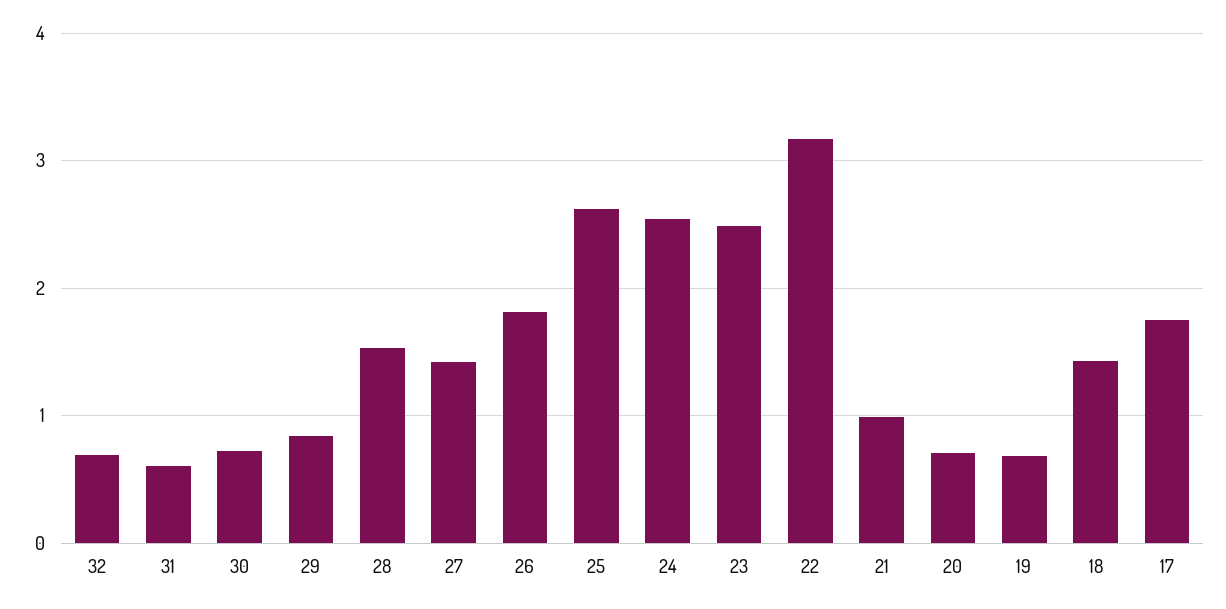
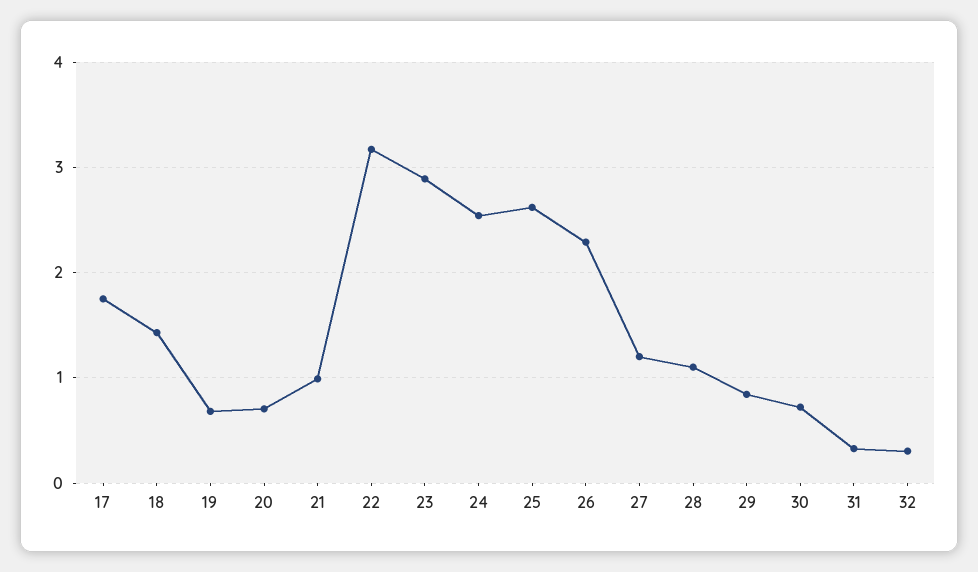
32: 0.7 -> 0.3
31: 0.6 -> 0.3
28: 1.5 -> 1.1
27: 1.4 -> 1.2
26: 1.8 -> 2.3
23: 2.5 -> 2.9

